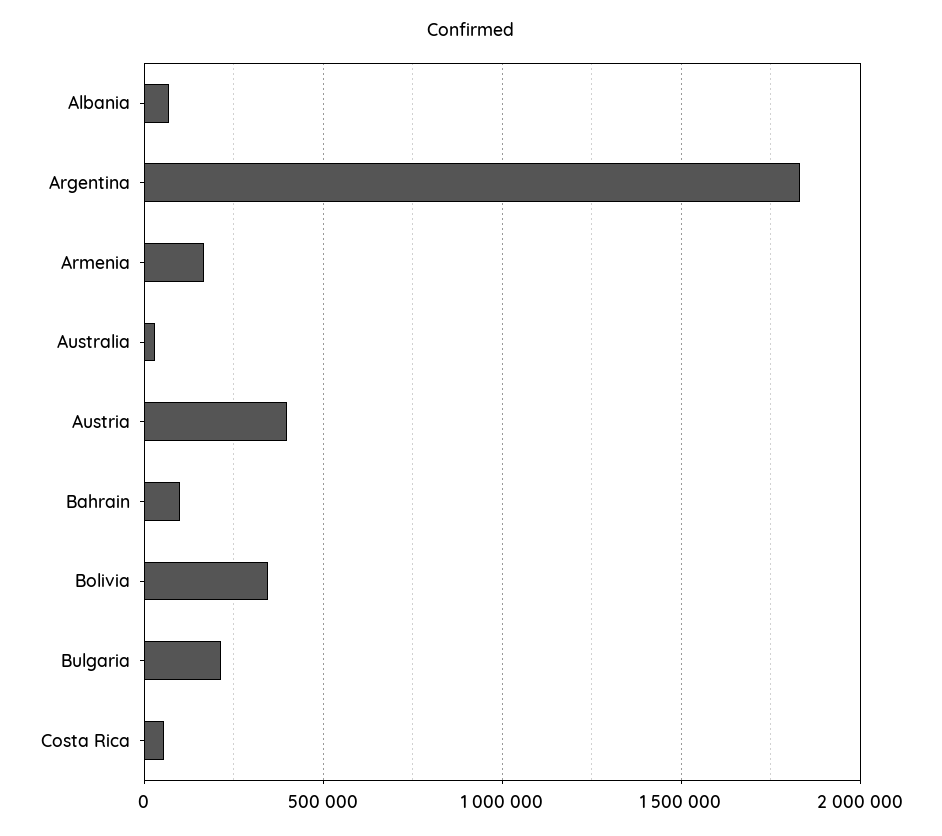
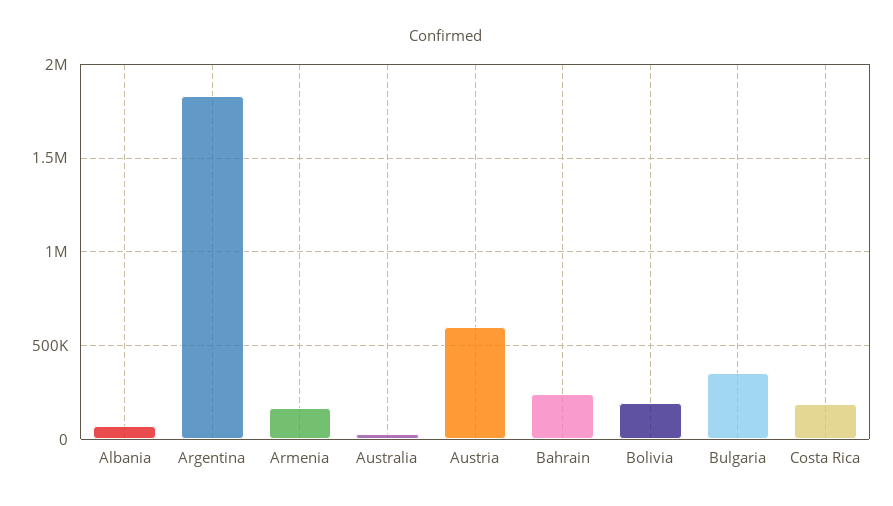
Austria: 400000 -> 600000
Bahrain: 100000 -> 250000
Bolivia: 350000 -> 200000
Bulgaria: 200000 -> 350000
Costa Rica: 50000 -> 200000

